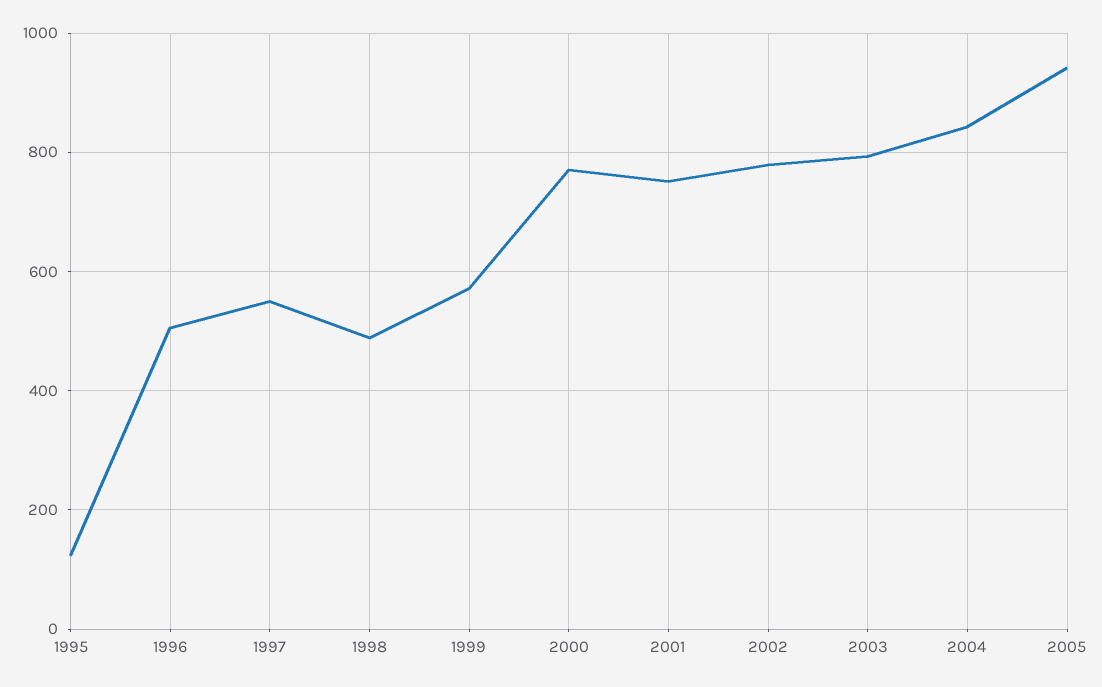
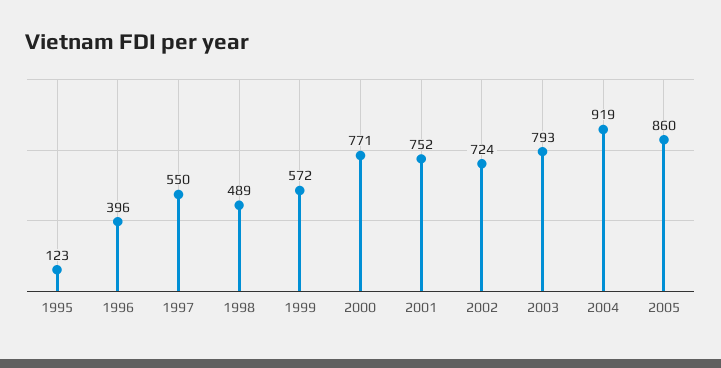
1996: 500 -> 396
2002: 780 -> 724
2004: 840 -> 919
2005: 940 -> 860

